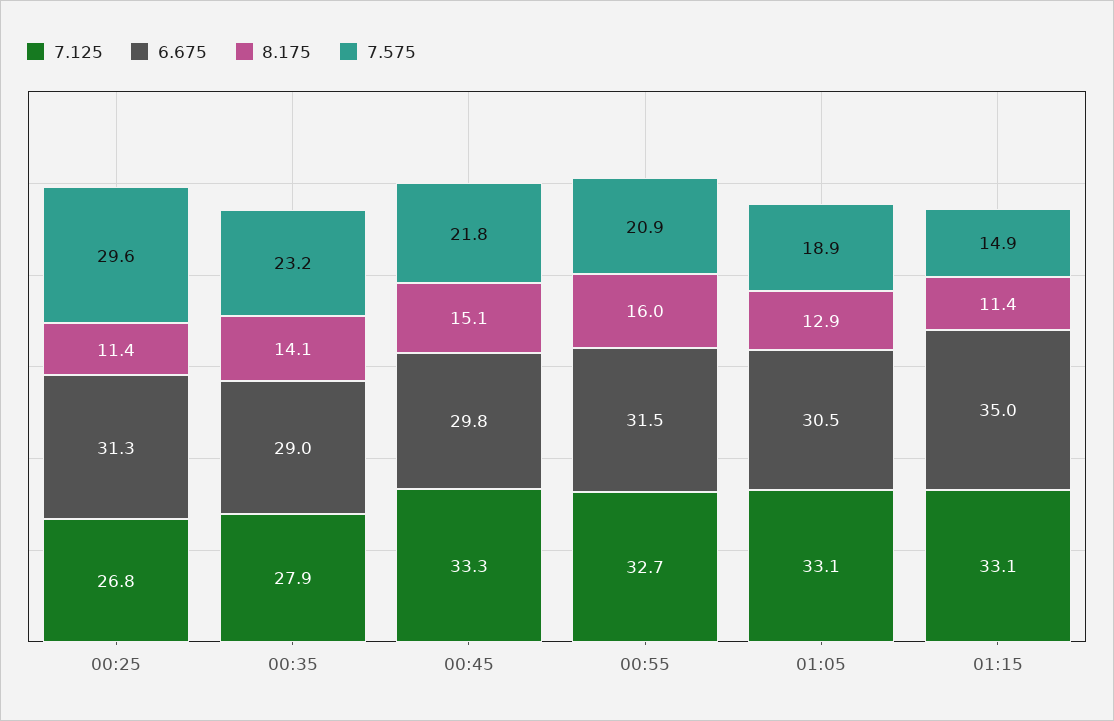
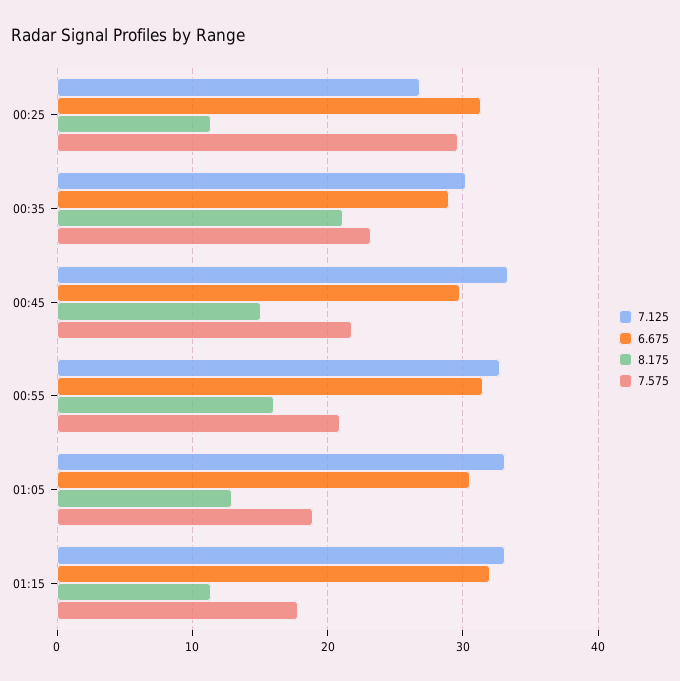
7.125, 00:35: 27.9 -> 30
8.175, 00:35: 14.1 -> 21
6.675, 01:15: 35 -> 32
7.575, 01:15: 14.9 -> 18

